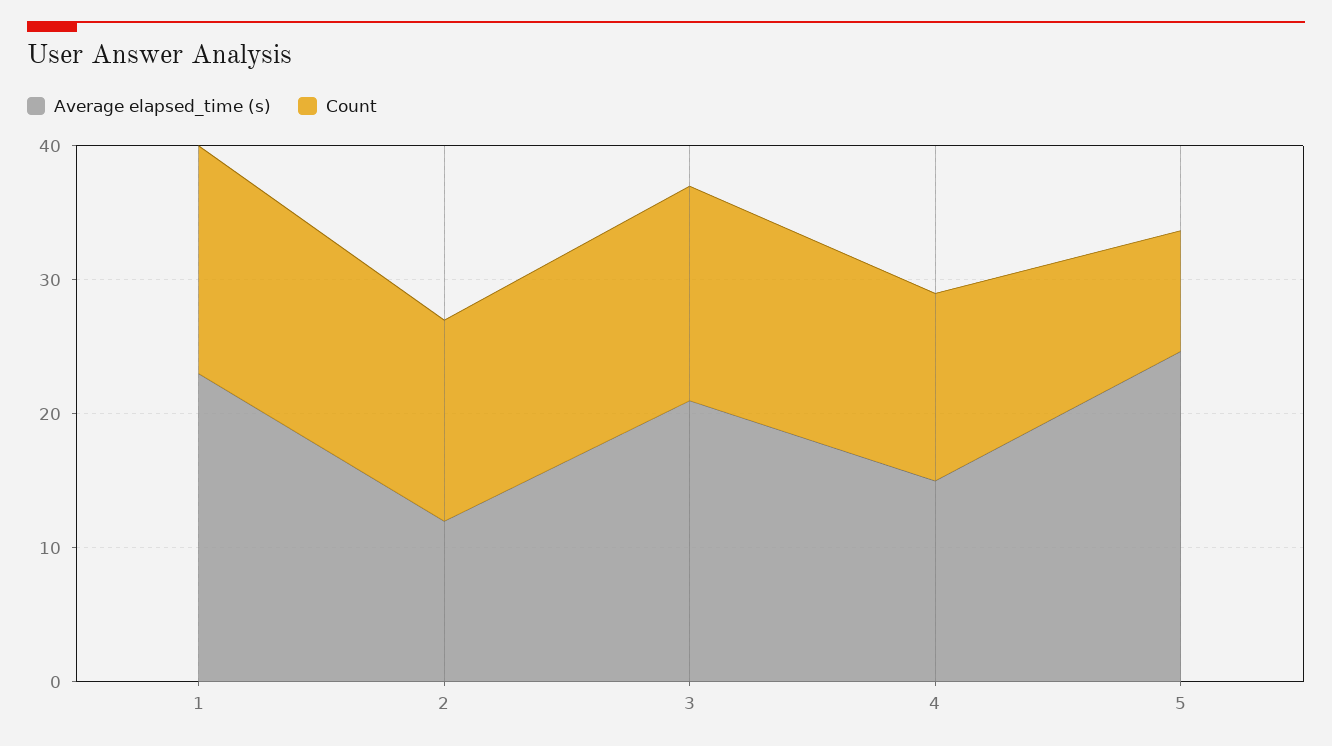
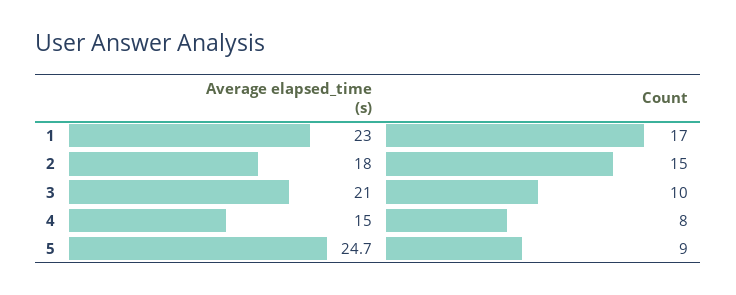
Average elapsed_time (s), 2: 12 -> 18
Count, 3: 16 -> 10
Count, 4: 14 -> 8

